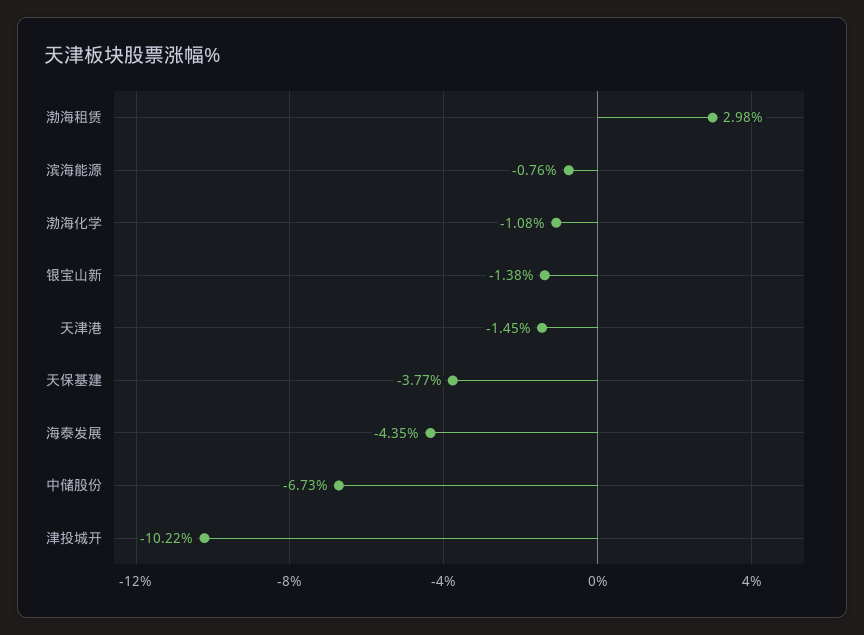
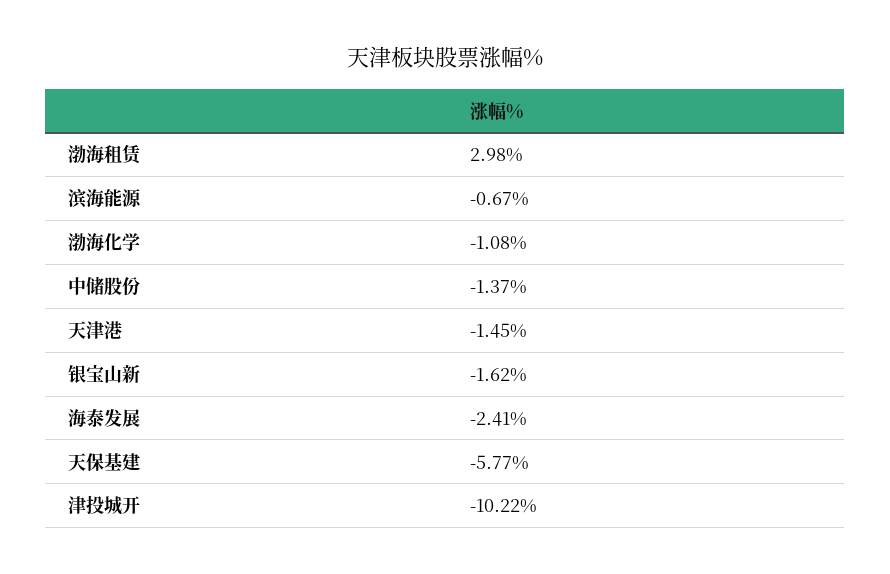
滨海能源: -0.76 -> -0.67
银宝山新: -1.38 -> -1.62
天保基建: -3.77 -> -5.77
海泰发展: -4.35 -> -2.41
中储股份: -6.73 -> -1.37

